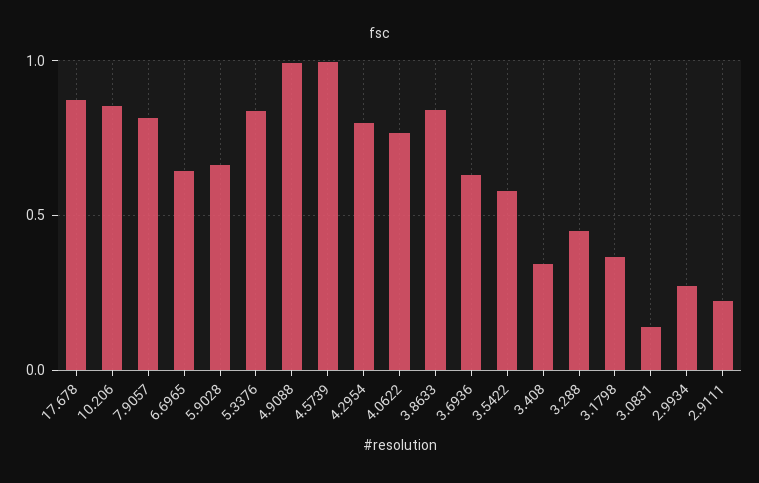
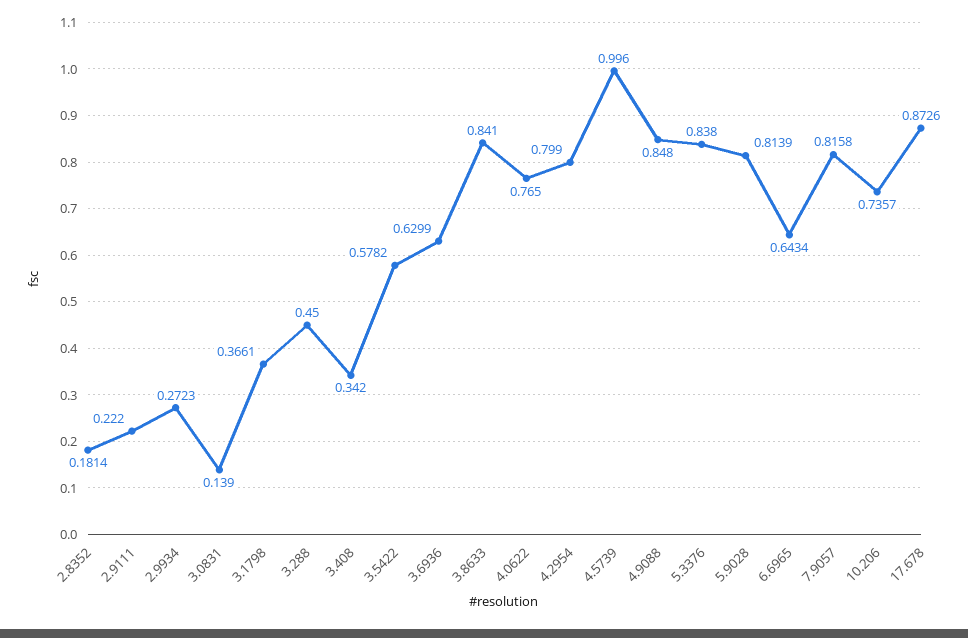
10.206: 0.85 -> 0.7357
5.9028: 0.65 -> 0.8139
4.9088: 1 -> 0.848
2.8352: none -> 0.1814

